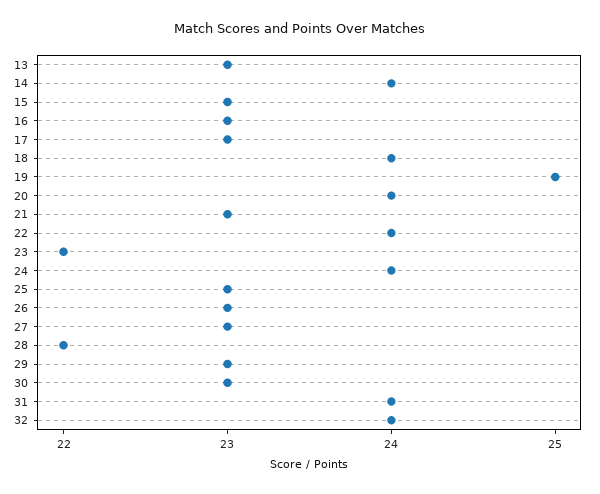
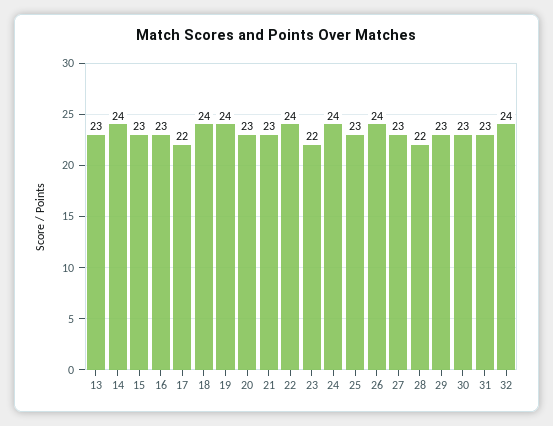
17: 23 -> 22
19: 25 -> 24
20: 24 -> 23
26: 23 -> 24
31: 24 -> 23

